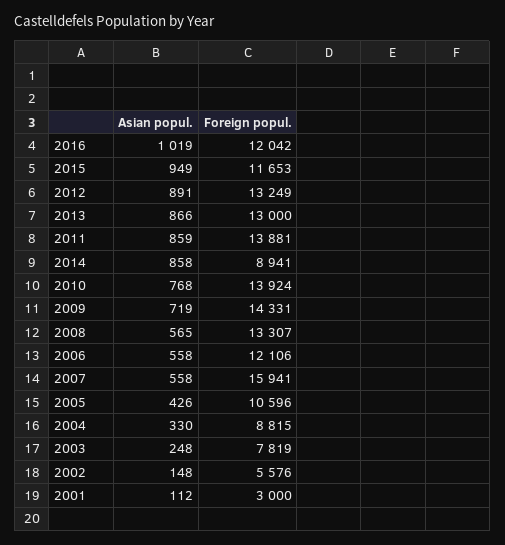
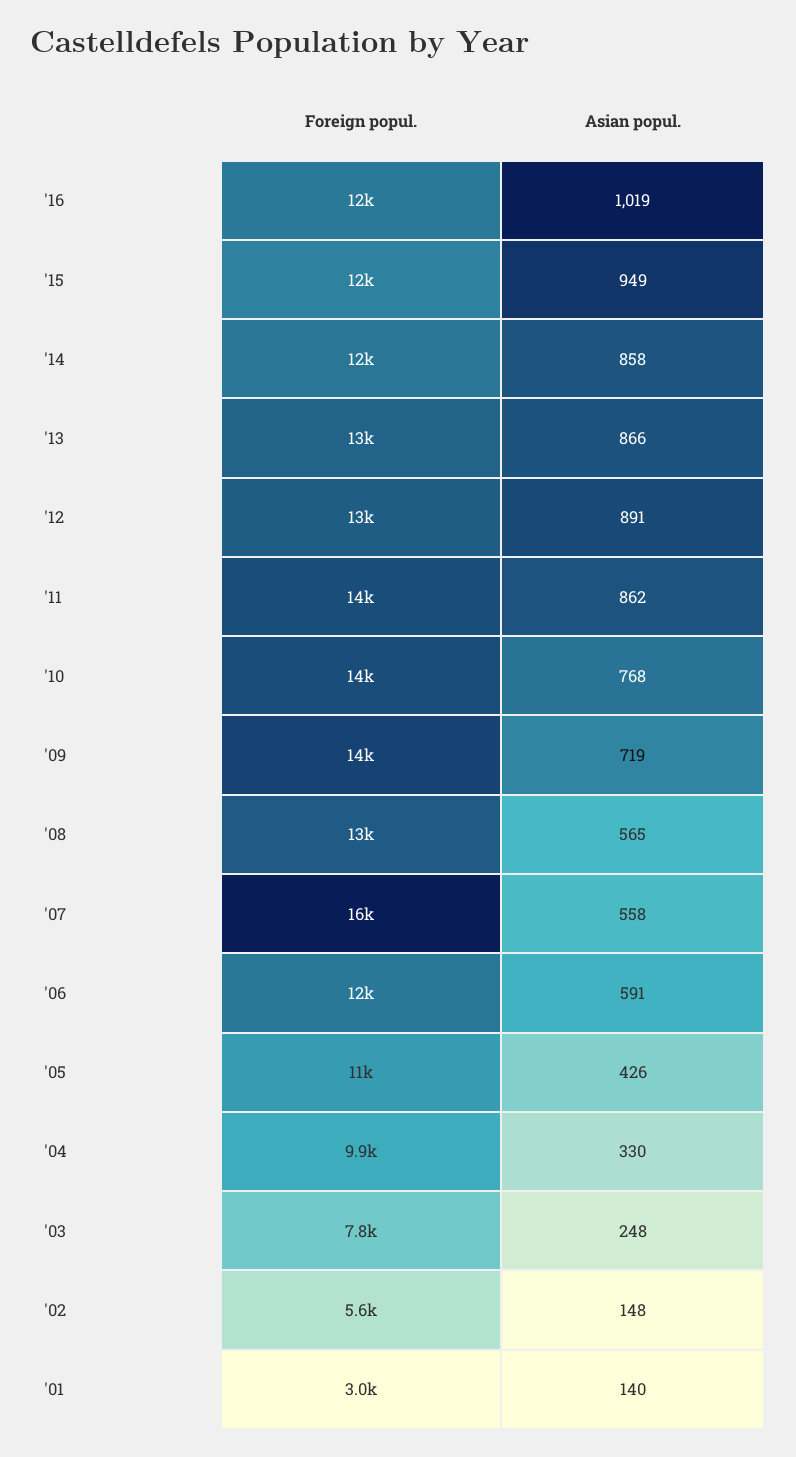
Asian popul., 2011: 859 -> 862
Foreign popul., 2014: 8941 -> 12000
Asian popul., 2006: 558 -> 591
Foreign popul., 2004: 8815 -> 9900
Asian popul., 2001: 112 -> 140

